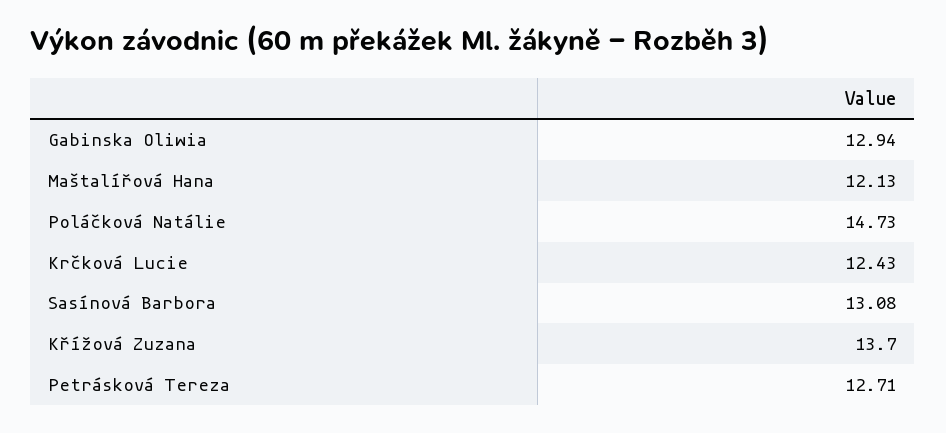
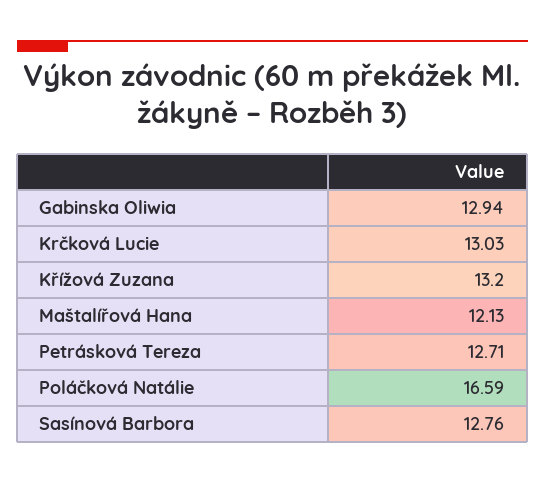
Poláčková Natálie: 14.73 -> 16.59
Krčková Lucie: 12.43 -> 13.03
Sasínová Barbora: 13.08 -> 12.76
Křížová Zuzana: 13.7 -> 13.2

